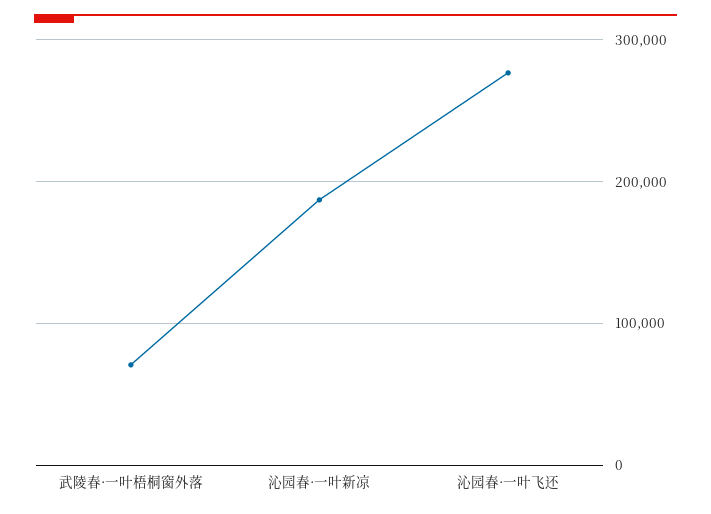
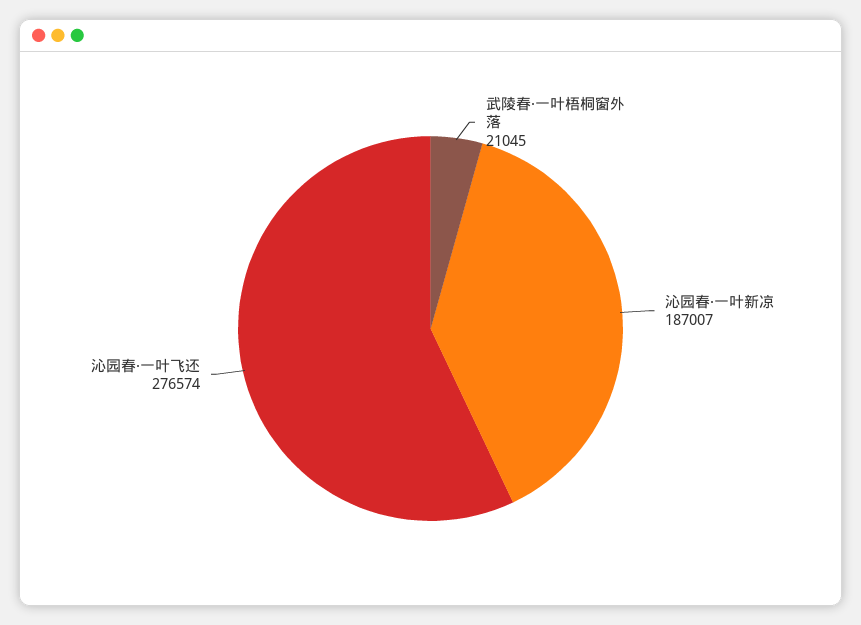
武陵春·一叶梧桐窗外落: 70000 -> 21045

